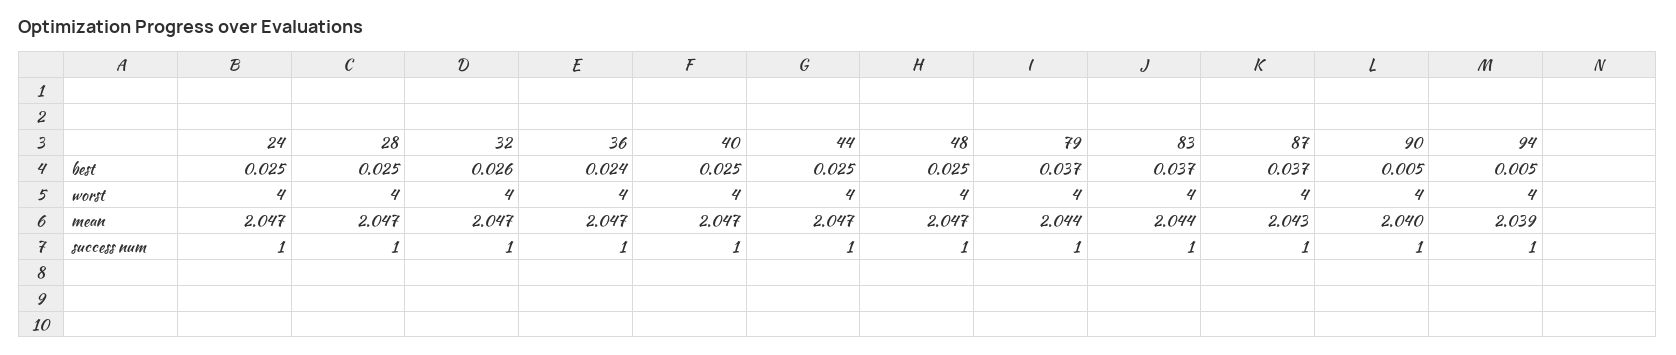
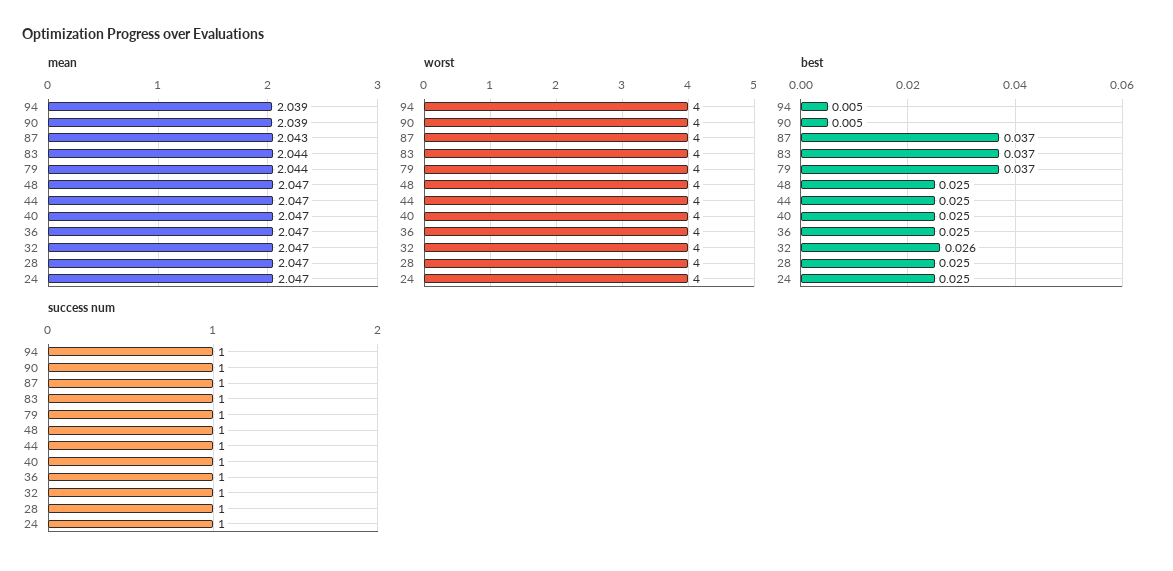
best, 36: 0.024 -> 0.025
mean, 90: 2.04 -> 2.039

